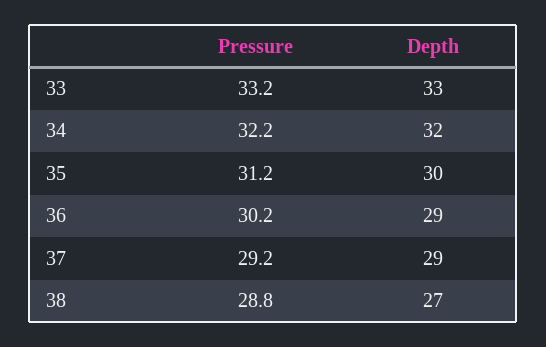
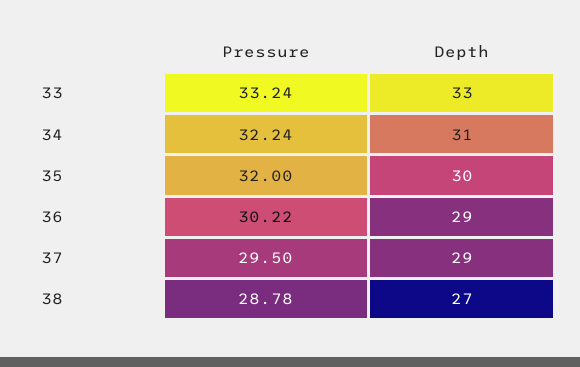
Depth, 34: 32 -> 31
Pressure, 35: 31.2 -> 32
Pressure, 37: 29.2 -> 29.5

